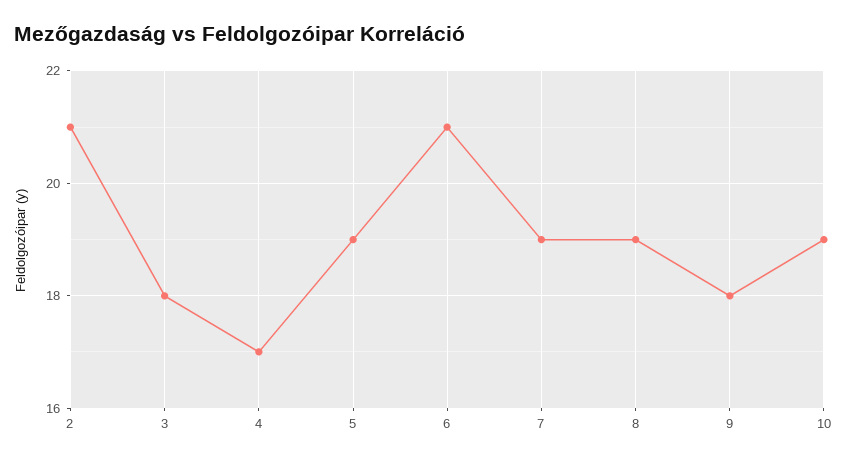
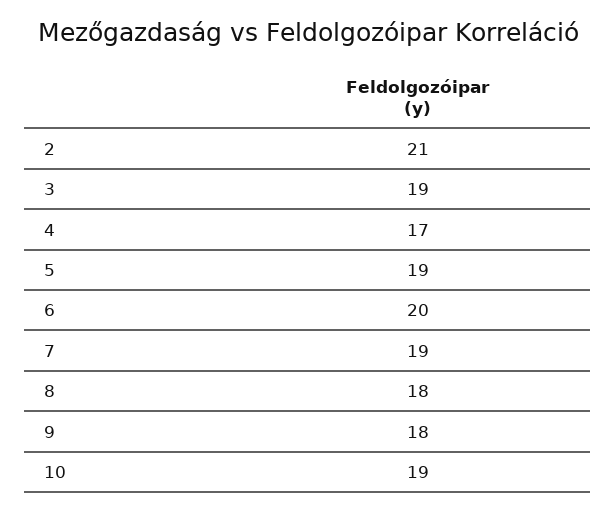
3: 18 -> 19
6: 21 -> 20
8: 19 -> 18

